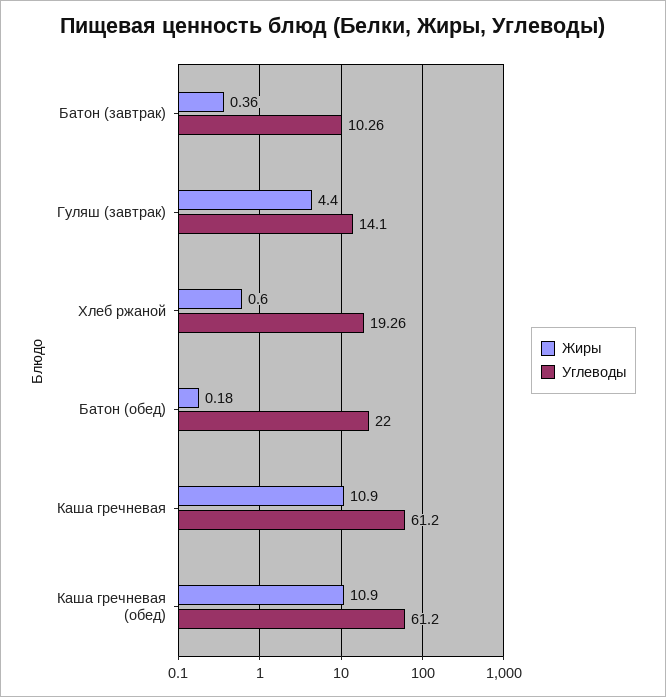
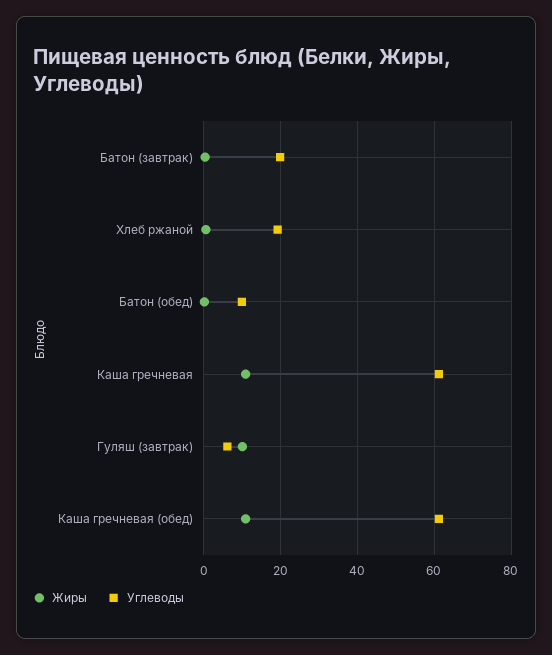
Углеводы, Батон (завтрак): 10.26 -> 20
Жиры, Гуляш (завтрак): 4.4 -> 10
Углеводы, Гуляш (завтрак): 14.1 -> 6
Углеводы, Батон (обед): 22 -> 10

